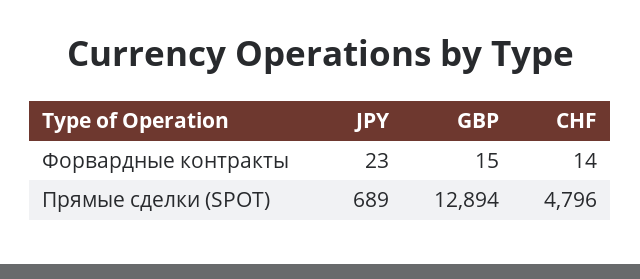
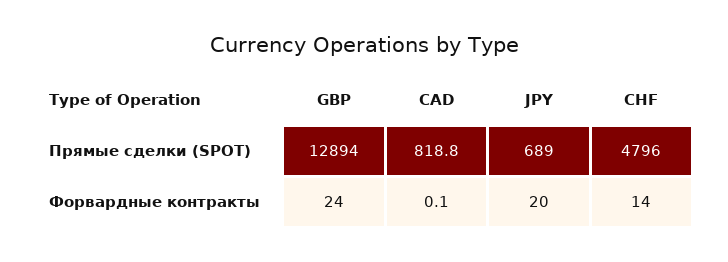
JPY, Форвардные контракты: 23 -> 20
GBP, Форвардные контракты: 15 -> 24
CAD, Прямые сделки (SPOT): none -> 818.8
CAD, Форвардные контракты: none -> 0.1

